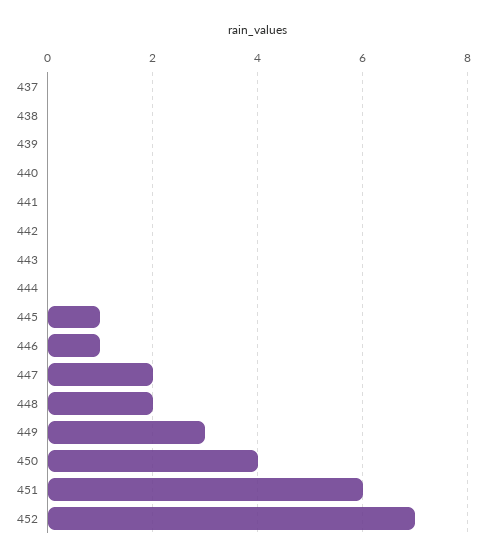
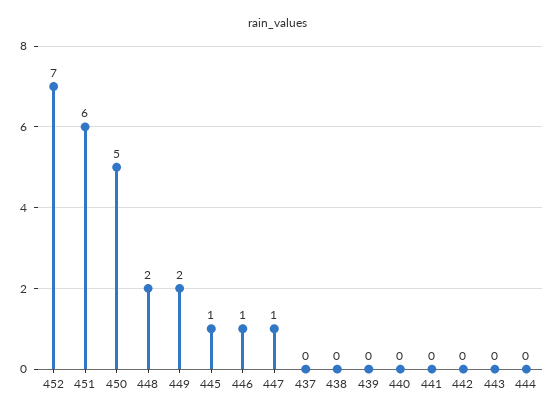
447: 2 -> 1
449: 3 -> 2
450: 4 -> 5

